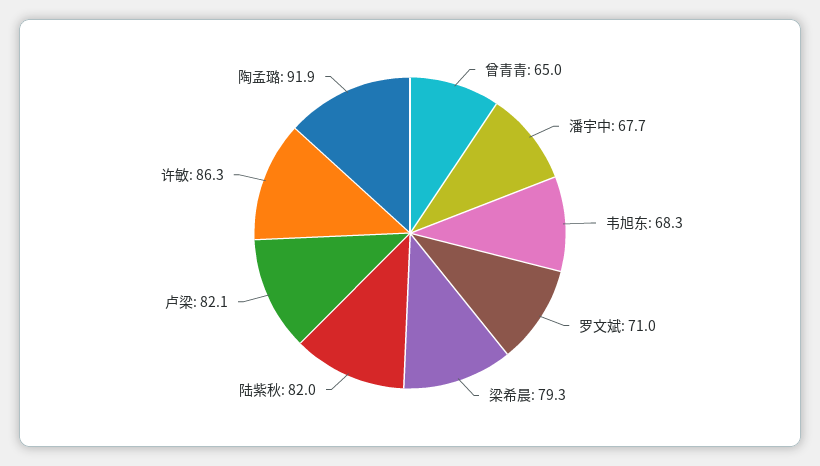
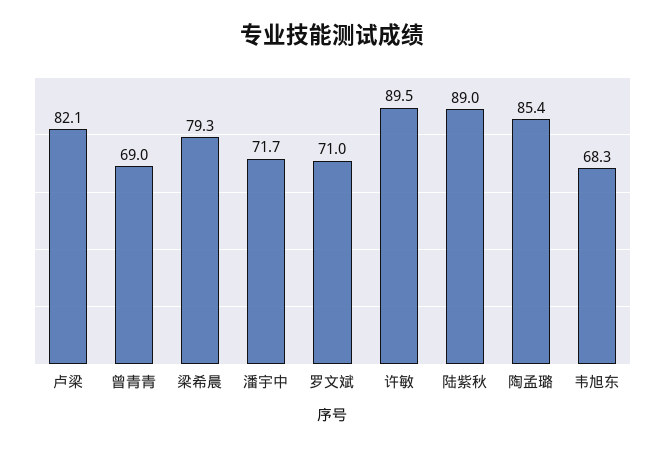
曾青青: 65 -> 69
潘宇中: 67.7 -> 71.7
陆紫秋: 82 -> 89
许敏: 86.3 -> 89.5
陶孟璐: 91.9 -> 85.4

